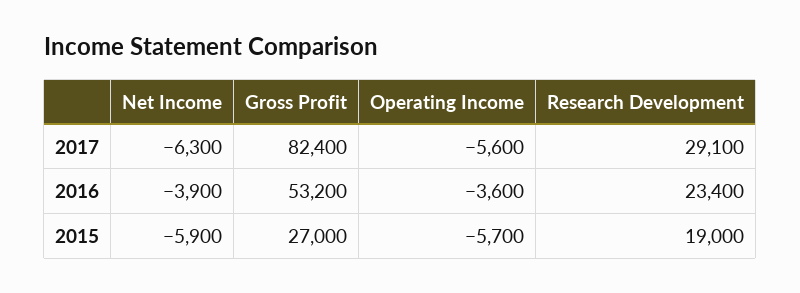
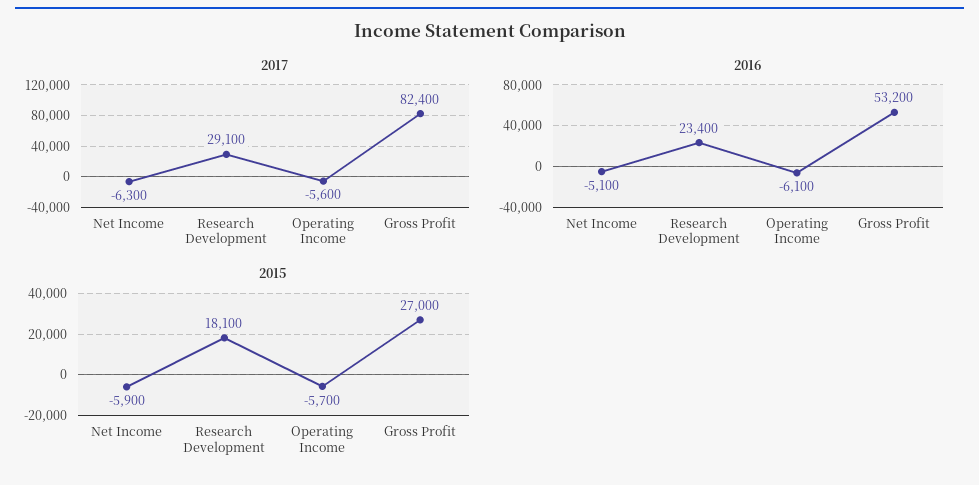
2016, Net Income: -3900 -> -5100
2016, Operating Income: -3600 -> -6100
2015, Research Development: 19000 -> 18100

